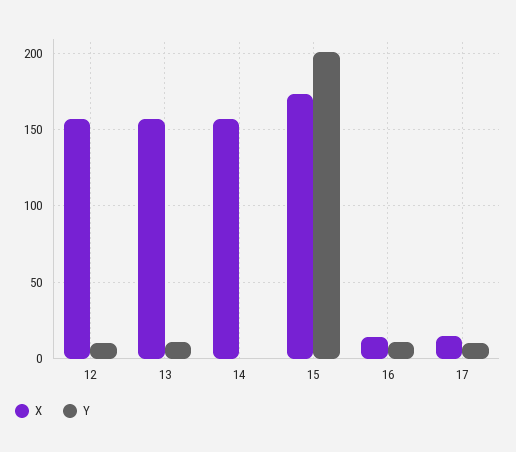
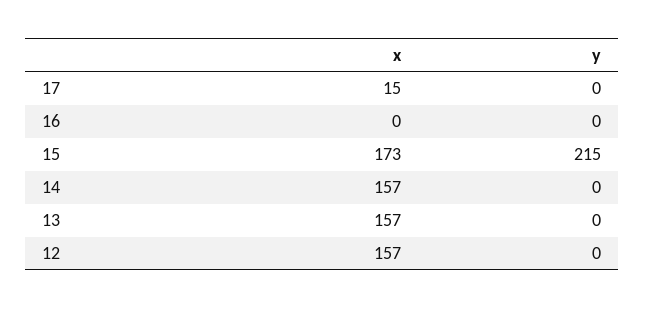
Y, 12: 10 -> 0
Y, 13: 10 -> 0
Y, 15: 200 -> 215
X, 16: 15 -> 0
Y, 16: 10 -> 0
Y, 17: 10 -> 0

